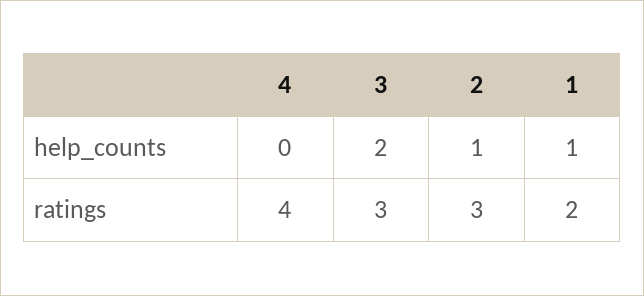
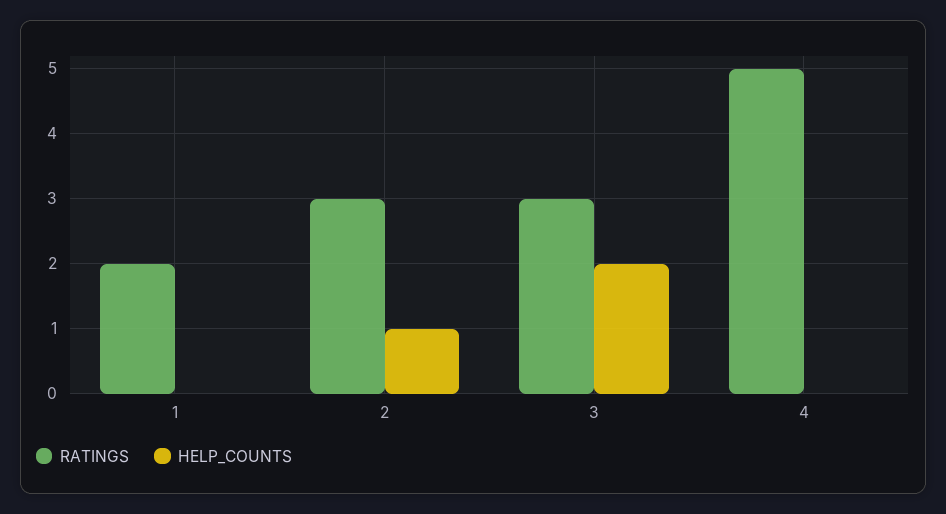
help_counts, 1: 1 -> 0
ratings, 4: 4 -> 5

